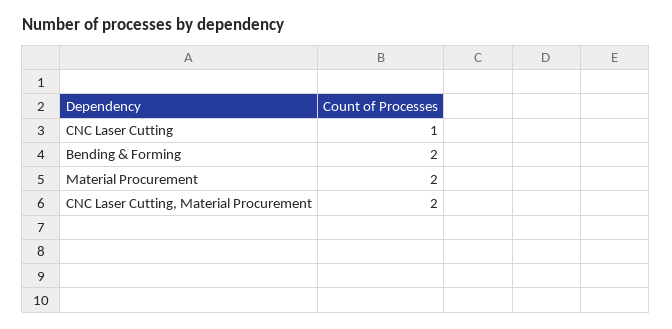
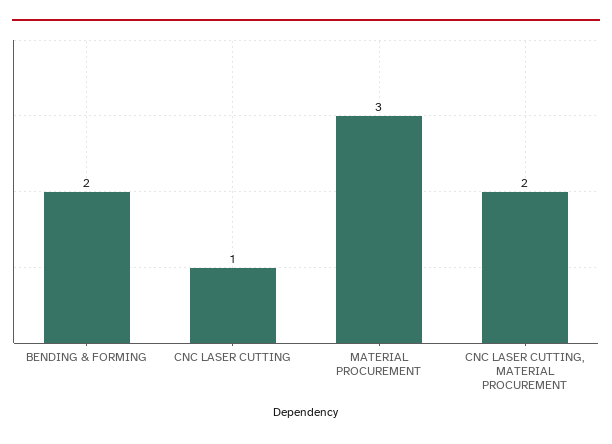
Material Procurement: 2 -> 3

